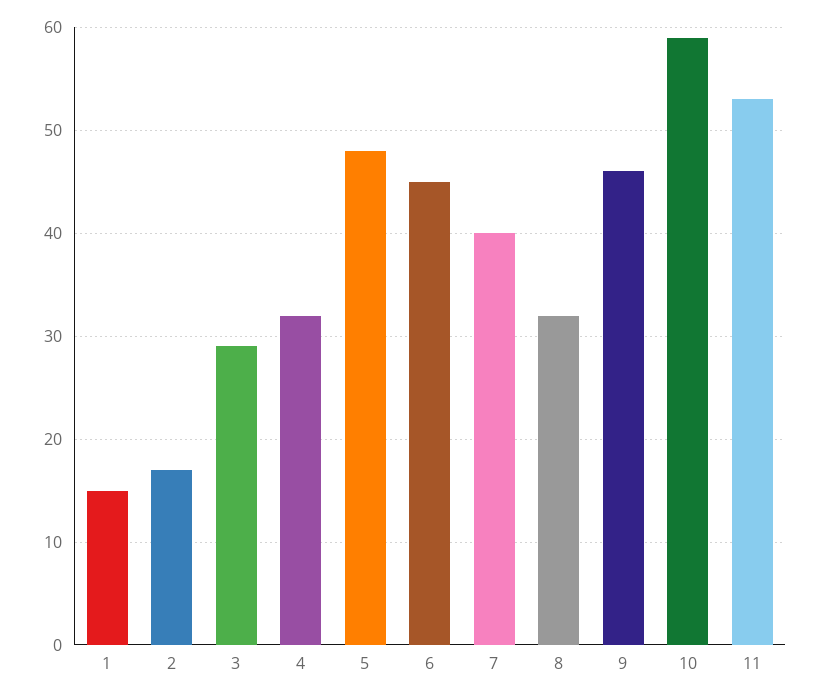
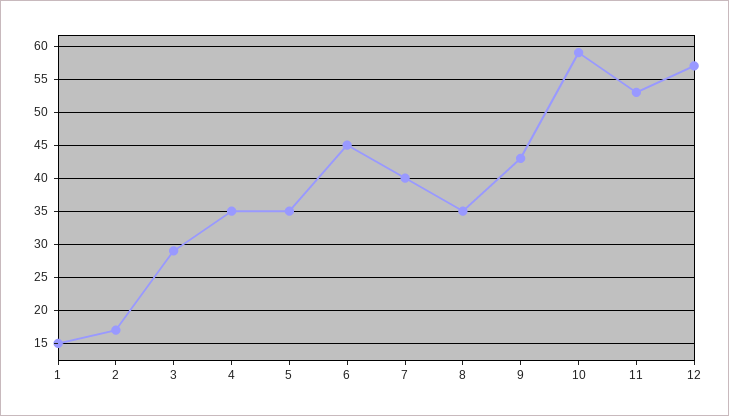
4: 32 -> 35
5: 48 -> 35
8: 32 -> 35
9: 46 -> 43
12: none -> 57

